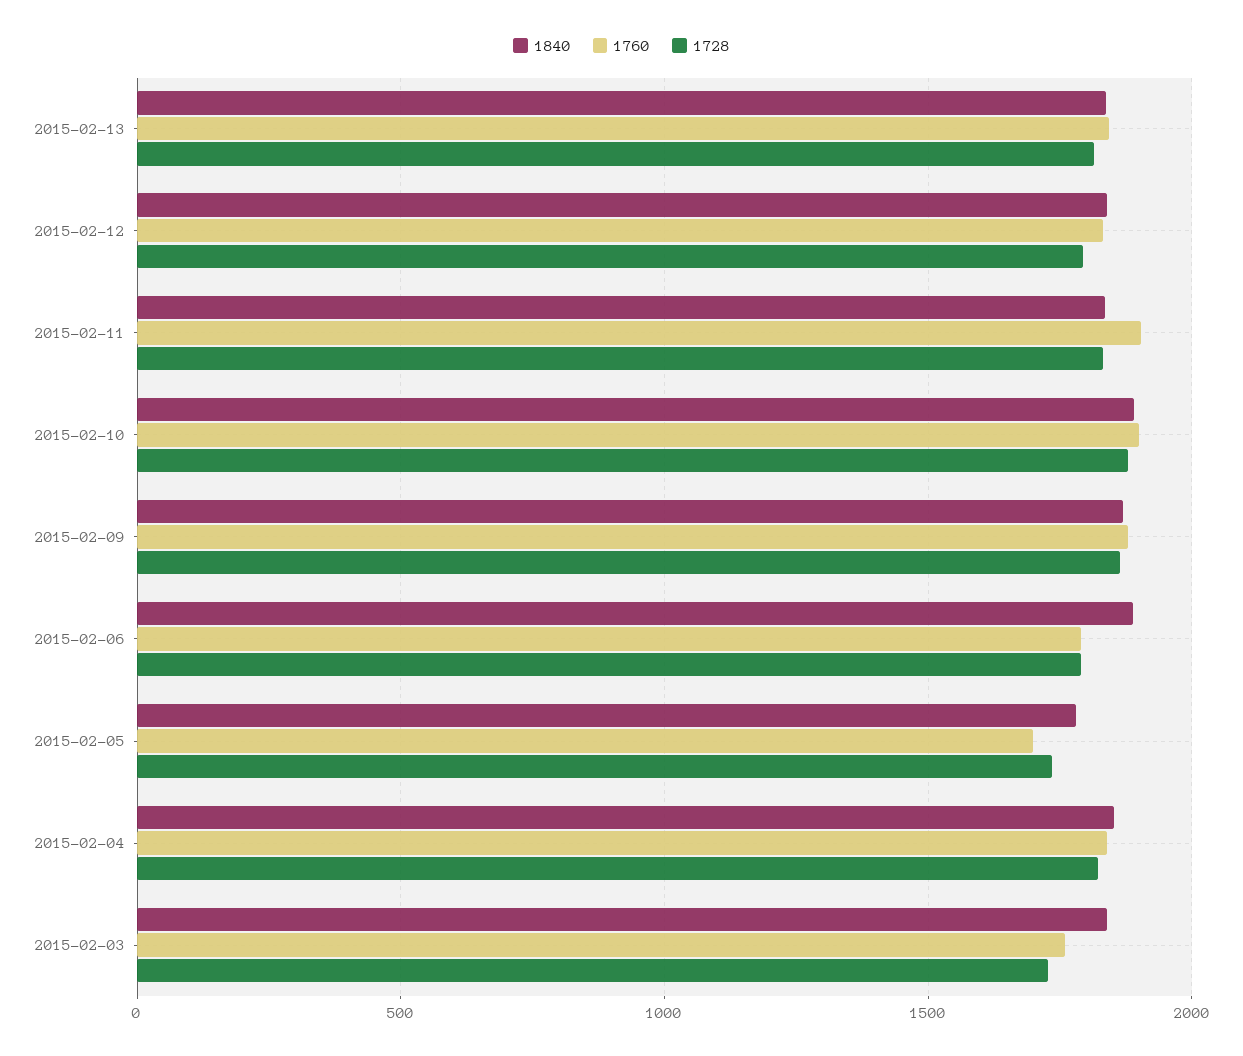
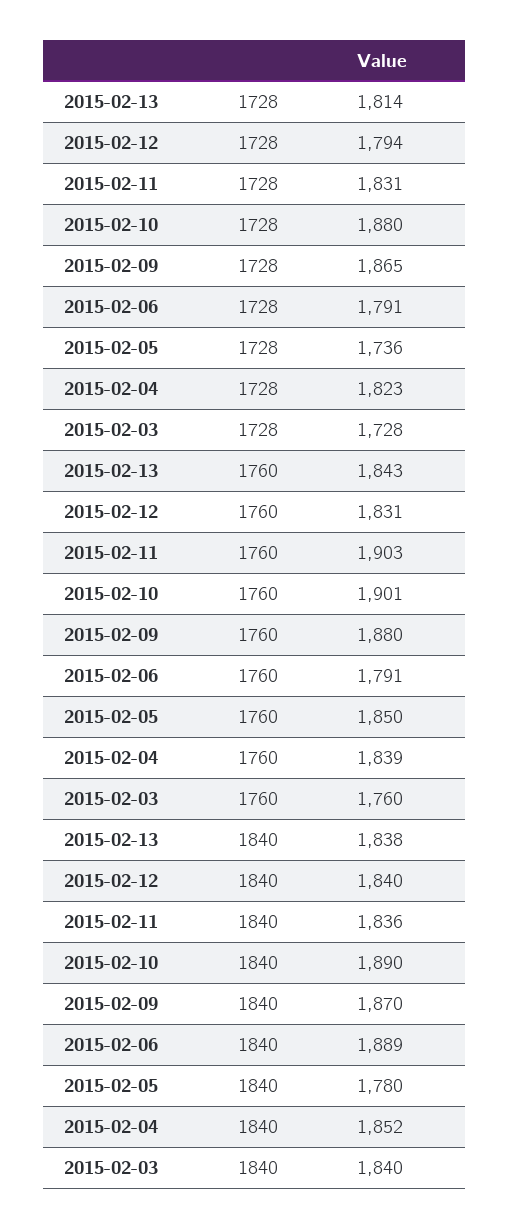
1760, 2015-02-05: 1700 -> 1850

